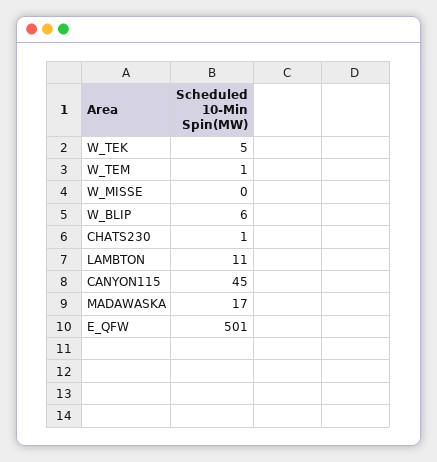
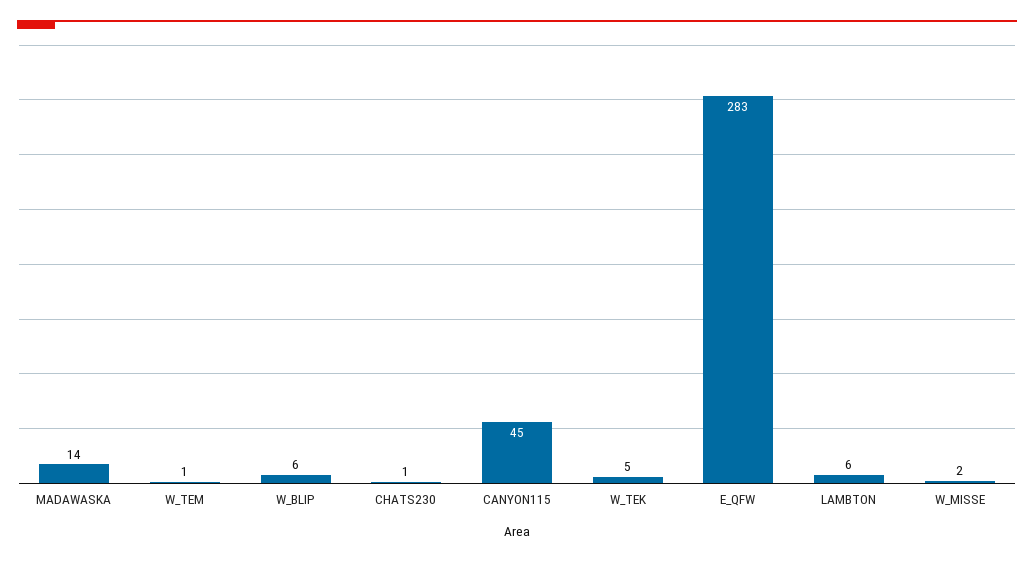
W_MISSE: 0 -> 2
LAMBTON: 11 -> 6
MADAWASKA: 17 -> 14
E_QFW: 501 -> 283

